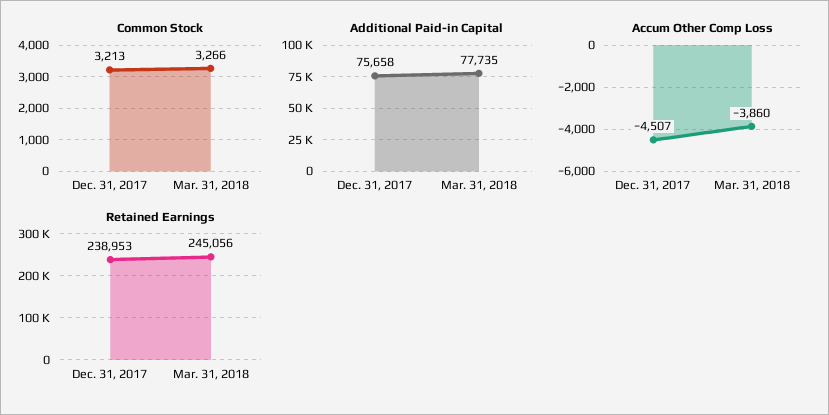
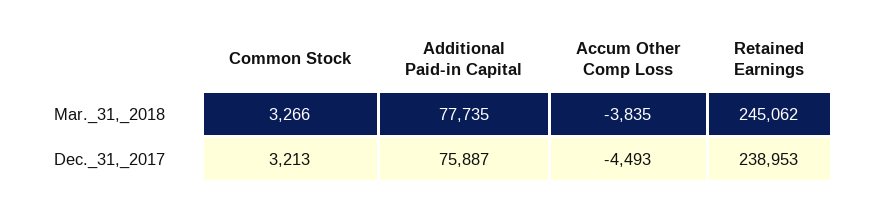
Additional Paid-in Capital, Dec. 31, 2017: 75658 -> 75887
Accum Other Comp Loss, Dec. 31, 2017: -4507 -> -4493
Accum Other Comp Loss, Mar. 31, 2018: -3860 -> -3835
Retained Earnings, Mar. 31, 2018: 245056 -> 245062

